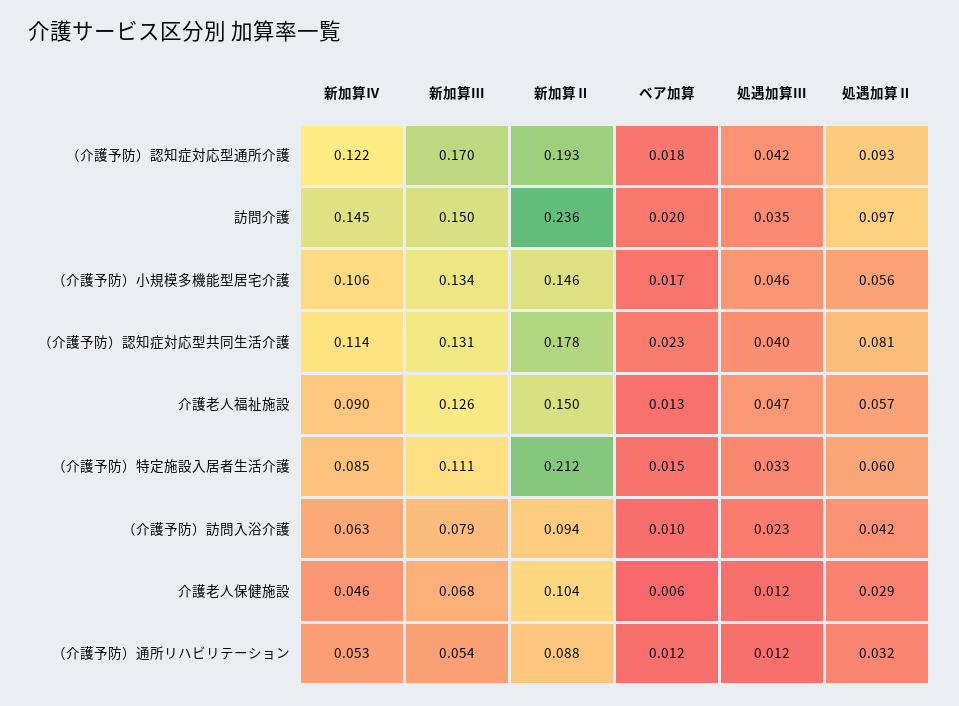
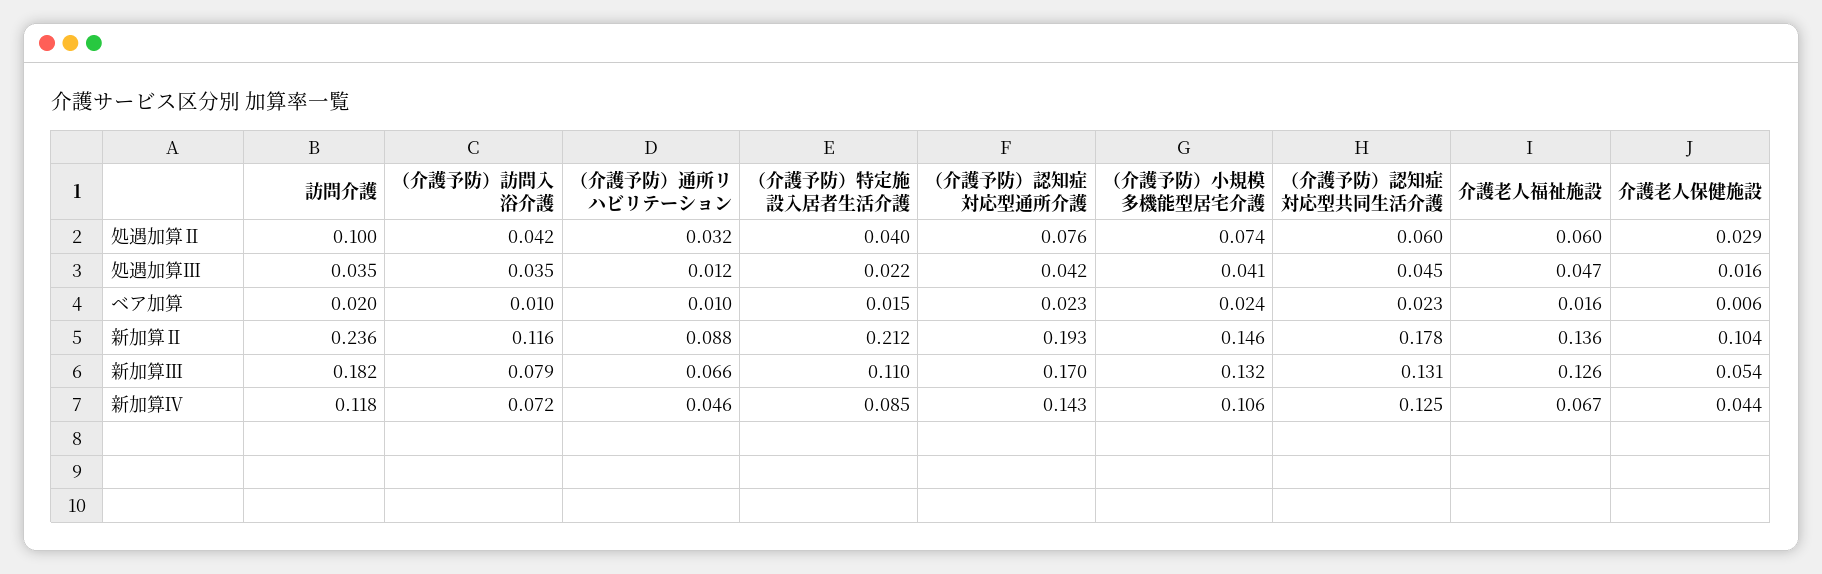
新加算Ⅳ, （介護予防）認知症対応型通所介護: 0.122 -> 0.143
ベア加算, （介護予防）認知症対応型通所介護: 0.018 -> 0.023
処遇加算Ⅱ, （介護予防）認知症対応型通所介護: 0.093 -> 0.076
新加算Ⅳ, 訪問介護: 0.145 -> 0.118
新加算Ⅲ, 訪問介護: 0.15 -> 0.182
処遇加算Ⅱ, 訪問介護: 0.097 -> 0.1
新加算Ⅲ, （介護予防）小規模多機能型居宅介護: 0.134 -> 0.132
ベア加算, （介護予防）小規模多機能型居宅介護: 0.017 -> 0.024
処遇加算Ⅲ, （介護予防）小規模多機能型居宅介護: 0.046 -> 0.041
処遇加算Ⅱ, （介護予防）小規模多機能型居宅介護: 0.056 -> 0.074
新加算Ⅳ, （介護予防）認知症対応型共同生活介護: 0.114 -> 0.125
処遇加算Ⅲ, （介護予防）認知症対応型共同生活介護: 0.04 -> 0.045
処遇加算Ⅱ, （介護予防）認知症対応型共同生活介護: 0.081 -> 0.06
新加算Ⅳ, 介護老人福祉施設: 0.09 -> 0.067
新加算Ⅱ, 介護老人福祉施設: 0.15 -> 0.136
ベア加算, 介護老人福祉施設: 0.013 -> 0.016
処遇加算Ⅱ, 介護老人福祉施設: 0.057 -> 0.06
新加算Ⅲ, （介護予防）特定施設入居者生活介護: 0.111 -> 0.11
処遇加算Ⅲ, （介護予防）特定施設入居者生活介護: 0.033 -> 0.022
処遇加算Ⅱ, （介護予防）特定施設入居者生活介護: 0.06 -> 0.04
新加算Ⅳ, （介護予防）訪問入浴介護: 0.063 -> 0.072
新加算Ⅱ, （介護予防）訪問入浴介護: 0.094 -> 0.116
処遇加算Ⅲ, （介護予防）訪問入浴介護: 0.023 -> 0.035
新加算Ⅳ, 介護老人保健施設: 0.046 -> 0.044
新加算Ⅲ, 介護老人保健施設: 0.068 -> 0.054
処遇加算Ⅲ, 介護老人保健施設: 0.012 -> 0.016
新加算Ⅳ, （介護予防）通所リハビリテーション: 0.053 -> 0.046
新加算Ⅲ, （介護予防）通所リハビリテーション: 0.054 -> 0.066
ベア加算, （介護予防）通所リハビリテーション: 0.012 -> 0.01

